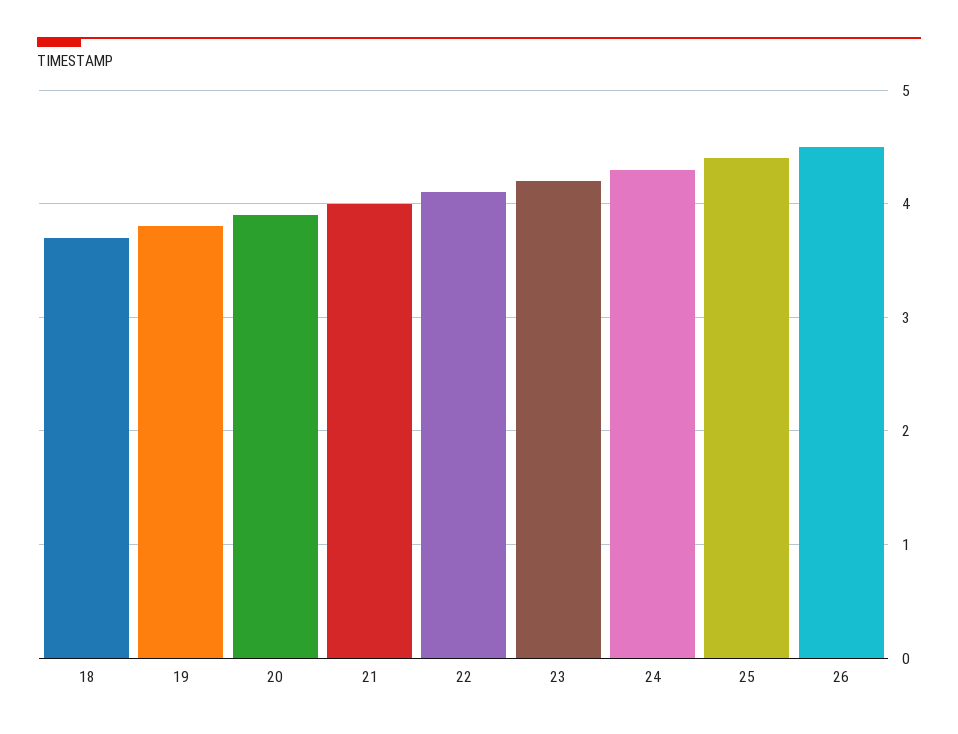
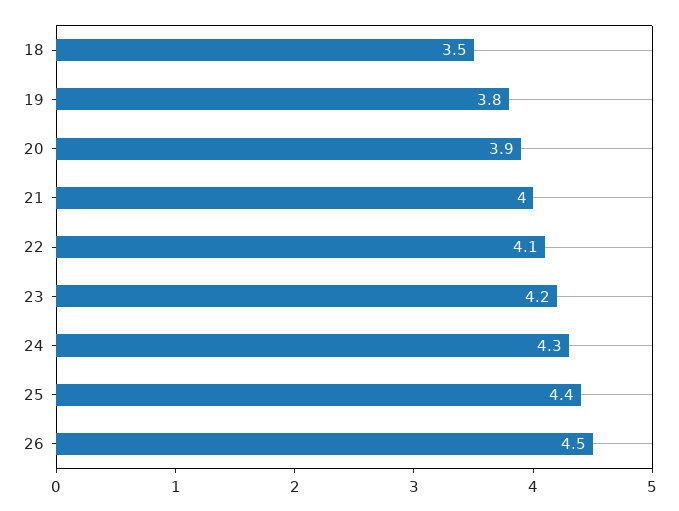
18: 3.7 -> 3.5

